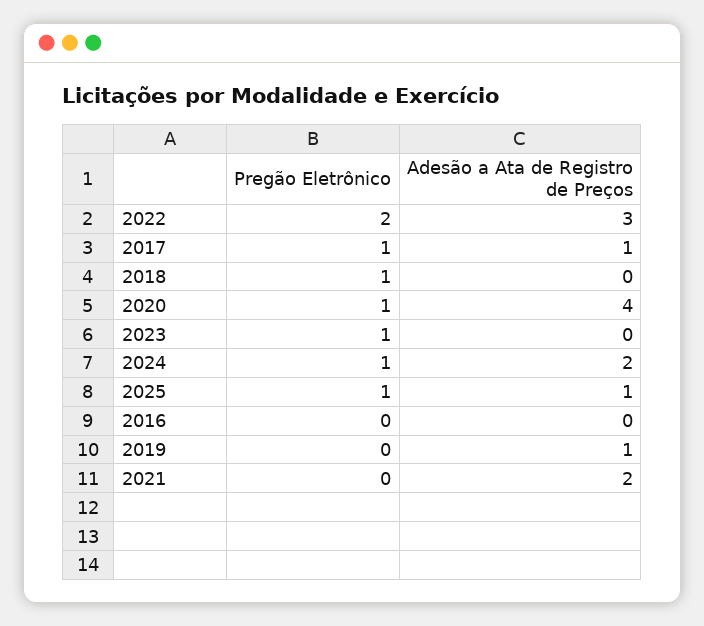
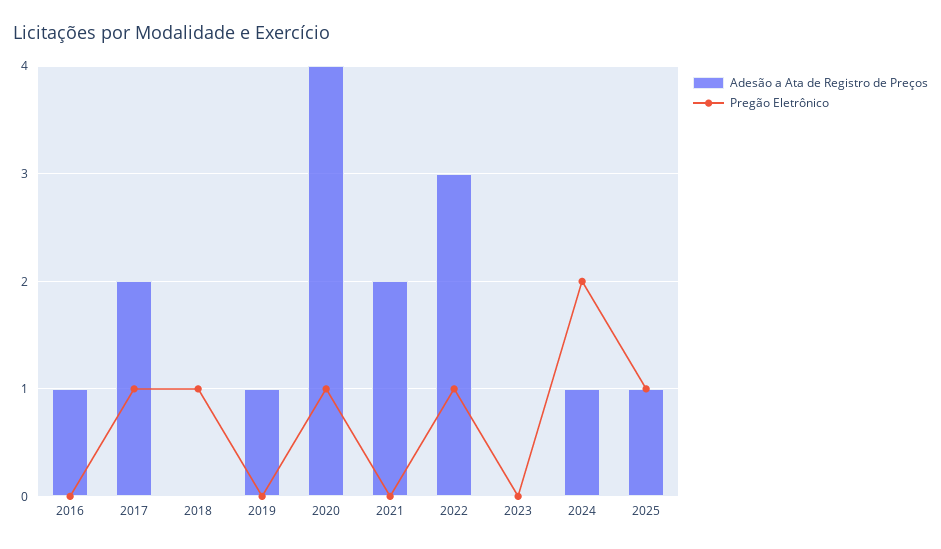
Pregão Eletrônico, 2022: 2 -> 1
Adesão a Ata de Registro de Preços, 2017: 1 -> 2
Pregão Eletrônico, 2023: 1 -> 0
Pregão Eletrônico, 2024: 1 -> 2
Adesão a Ata de Registro de Preços, 2024: 2 -> 1
Adesão a Ata de Registro de Preços, 2016: 0 -> 1

